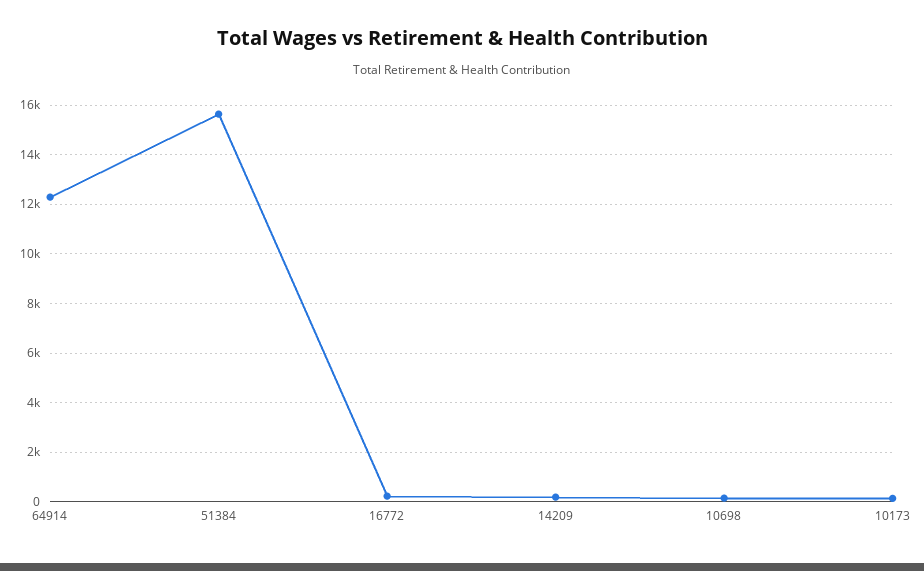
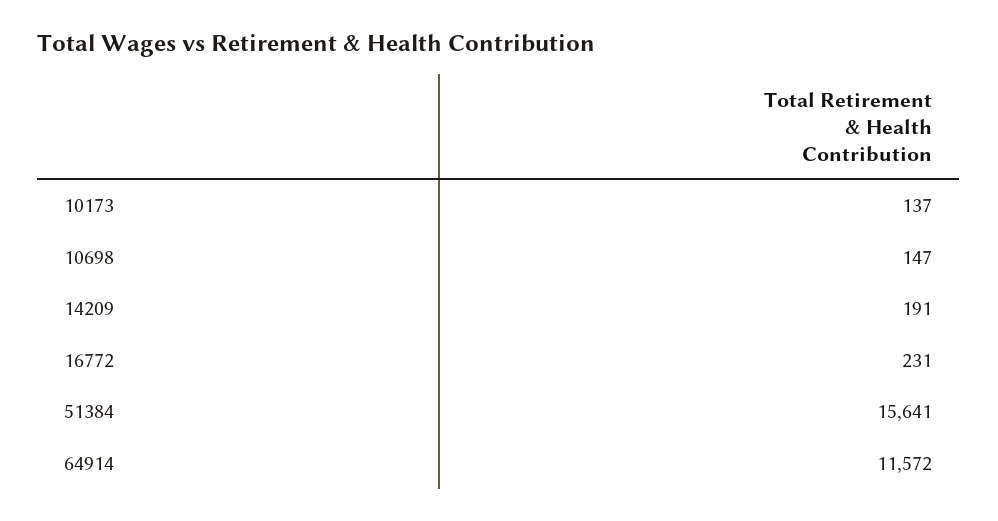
64914: 12250 -> 11572

